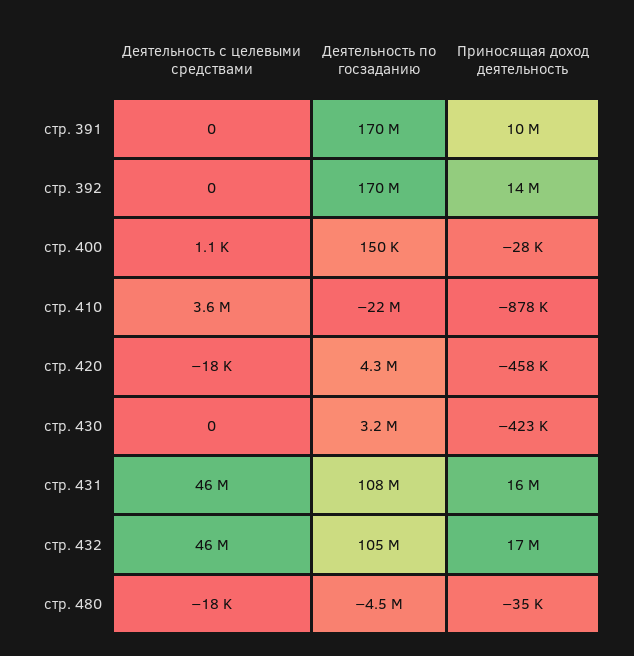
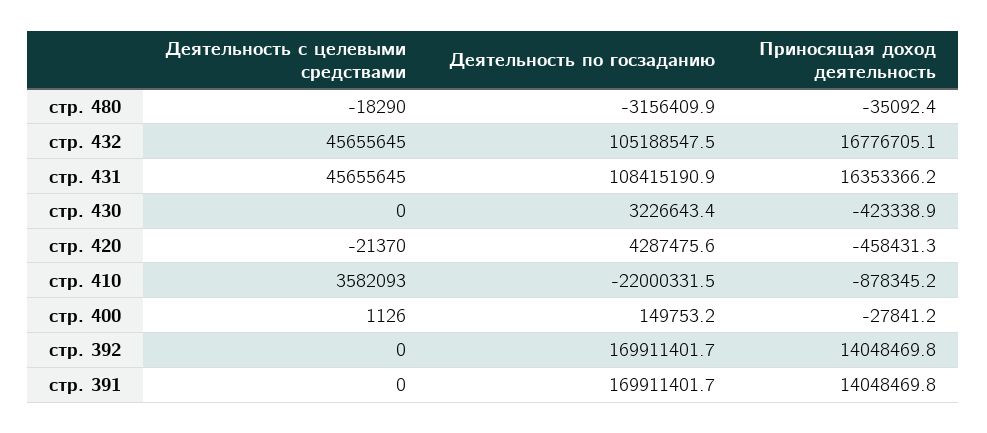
Приносящая доход деятельность, стр. 391: 10000000 -> 14048469.8
Деятельность с целевыми средствами, стр. 420: -18000 -> -21370
Деятельность по госзаданию, стр. 480: -4500000 -> -3156409.9

